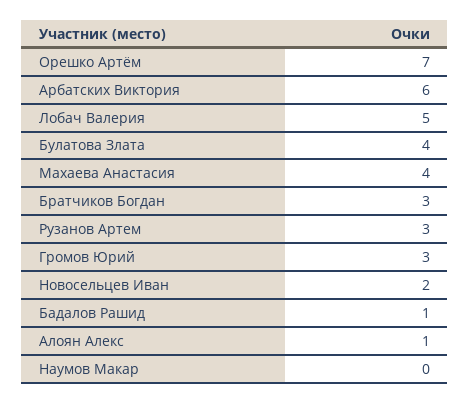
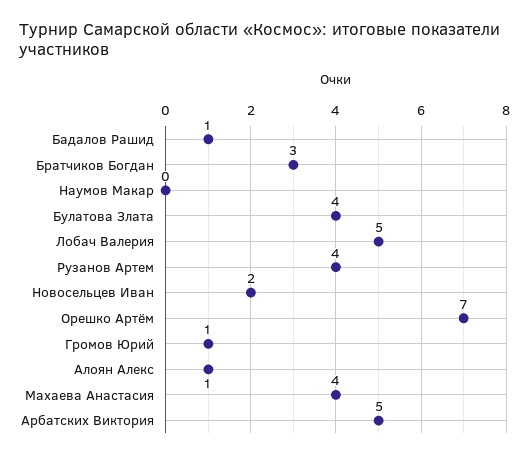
Арбатских Виктория: 6 -> 5
Рузанов Артем: 3 -> 4
Громов Юрий: 3 -> 1

